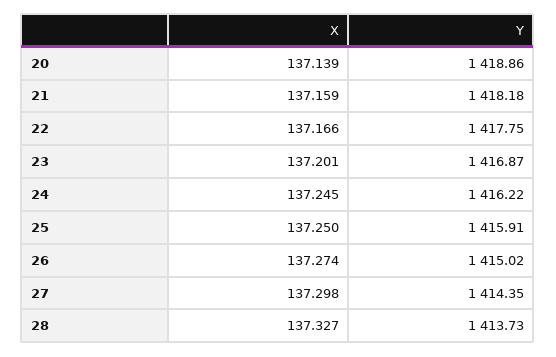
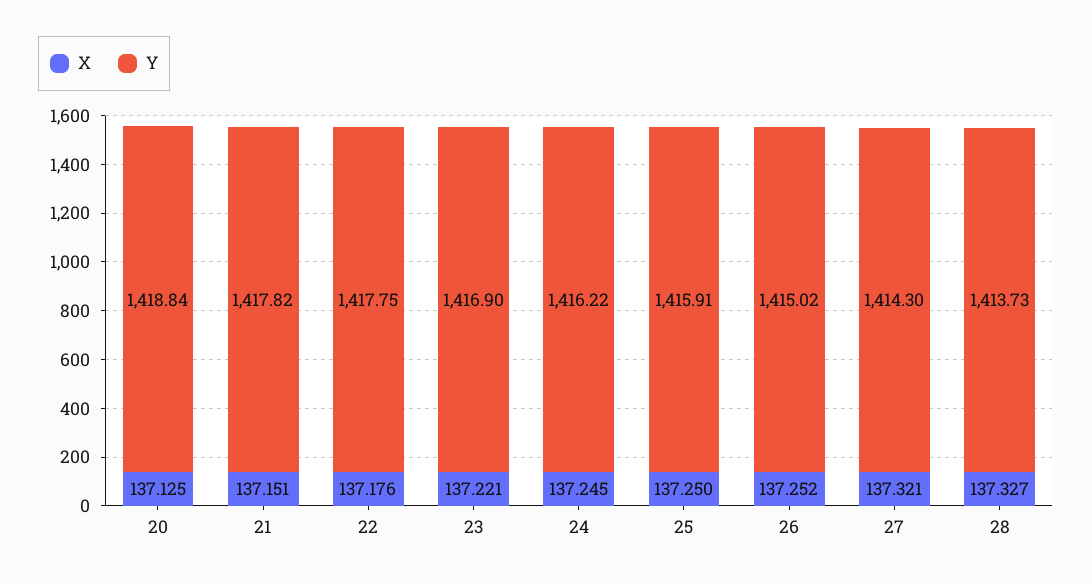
X, 20: 137.139 -> 137.125
Y, 20: 1418.86 -> 1418.84
X, 21: 137.159 -> 137.151
Y, 21: 1418.18 -> 1417.82
X, 22: 137.166 -> 137.176
X, 23: 137.201 -> 137.221
Y, 23: 1416.87 -> 1416.9
X, 26: 137.274 -> 137.252
X, 27: 137.298 -> 137.321
Y, 27: 1414.35 -> 1414.3

